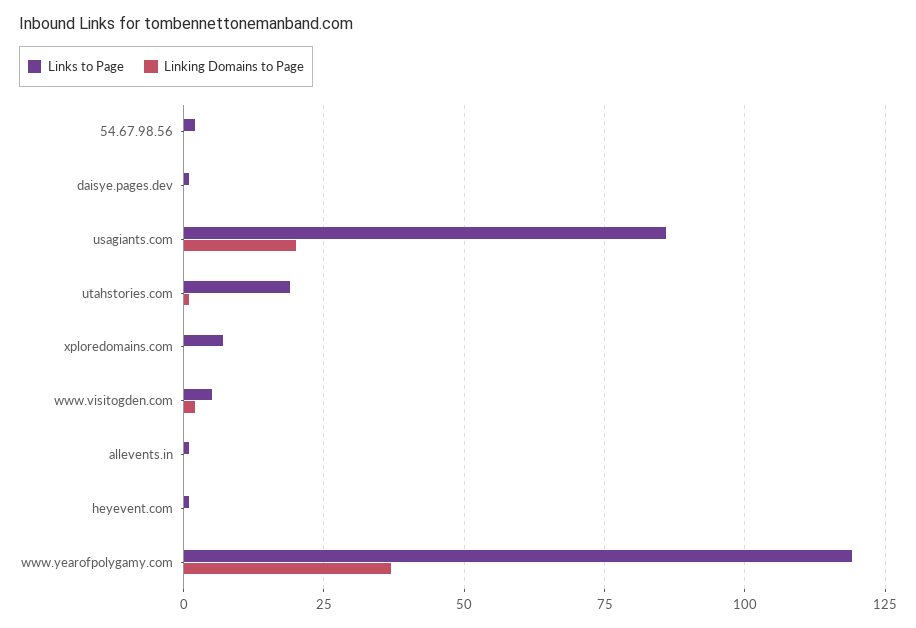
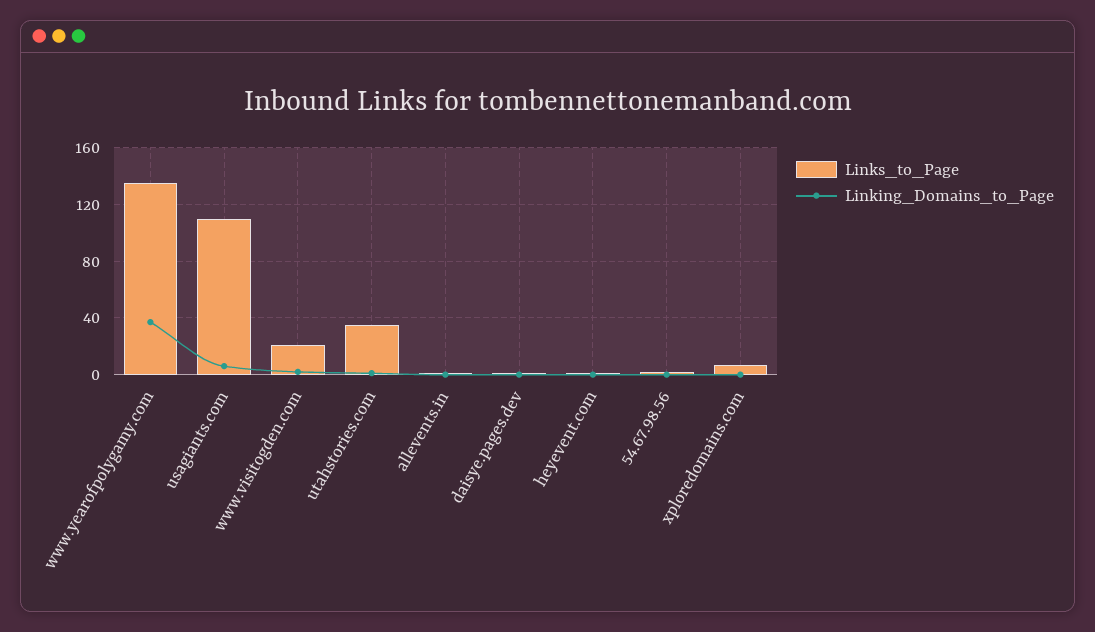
Links to Page, usagiants.com: 85 -> 110
Linking Domains to Page, usagiants.com: 20 -> 5
Links to Page, utahstories.com: 20 -> 35
Links to Page, www.visitogden.com: 5 -> 20
Links to Page, www.yearofpolygamy.com: 120 -> 135

